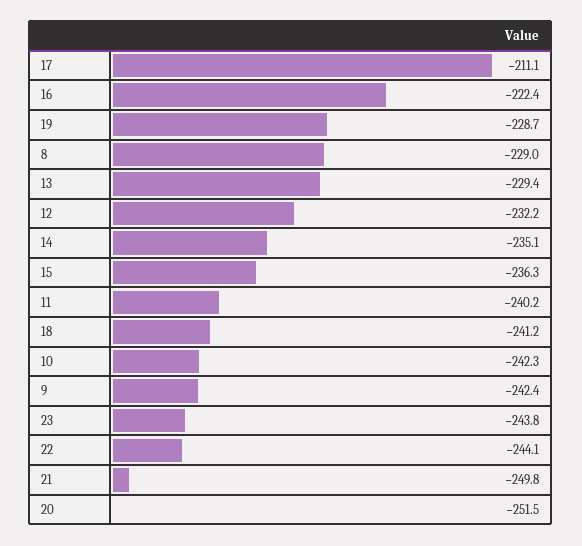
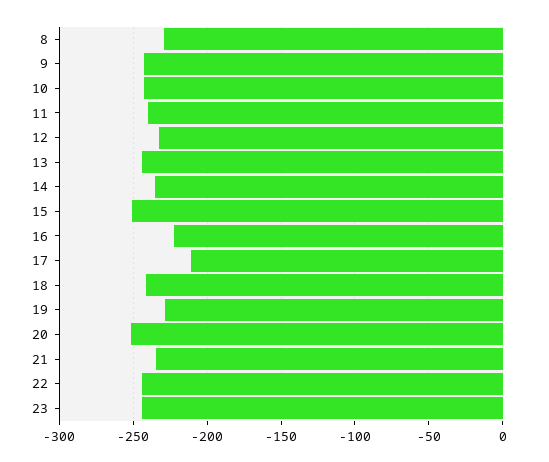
13: -229.4 -> -245
15: -236.3 -> -250
21: -249.8 -> -235

